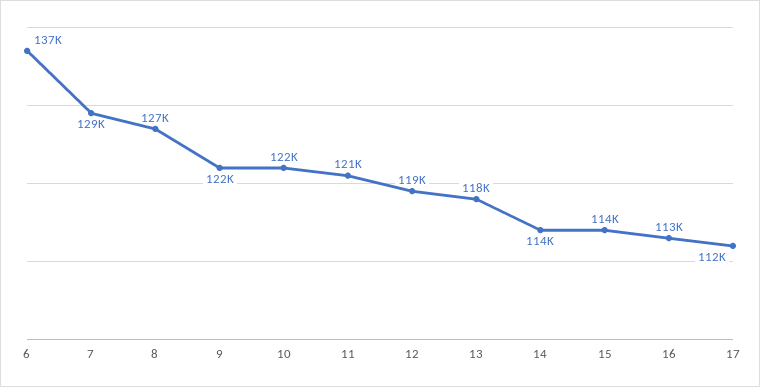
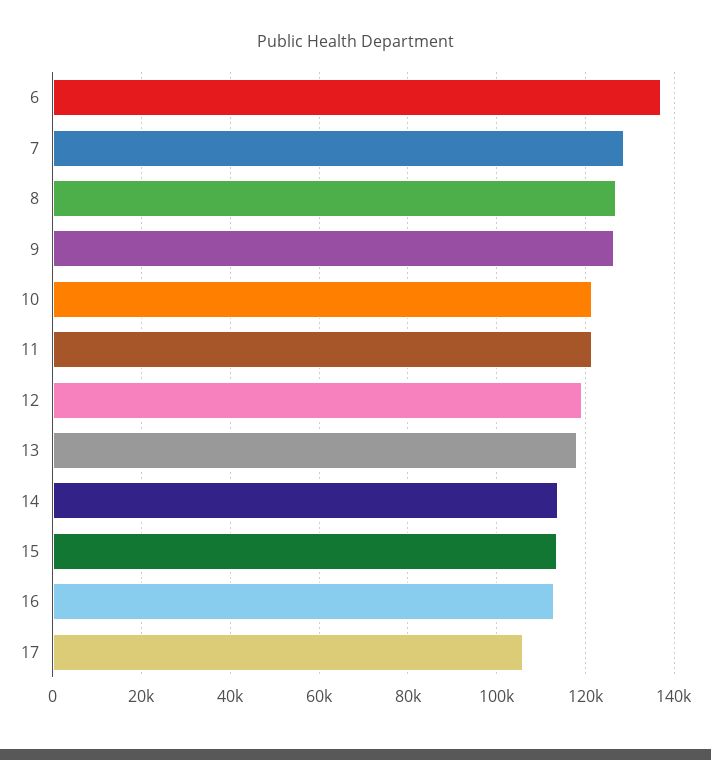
9: 122000 -> 126000
17: 112000 -> 106000

